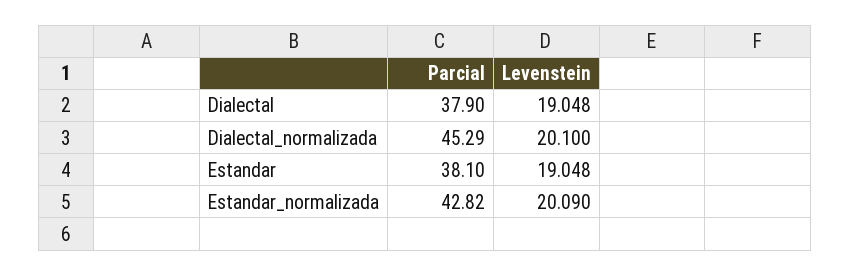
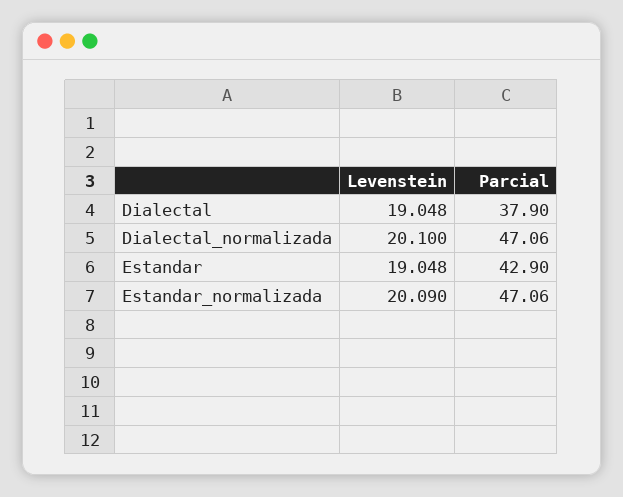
Parcial, Dialectal_normalizada: 45.29 -> 47.06
Parcial, Estandar: 38.1 -> 42.9
Parcial, Estandar_normalizada: 42.82 -> 47.06

